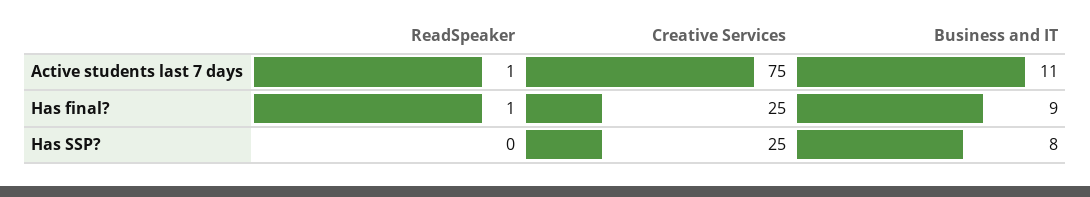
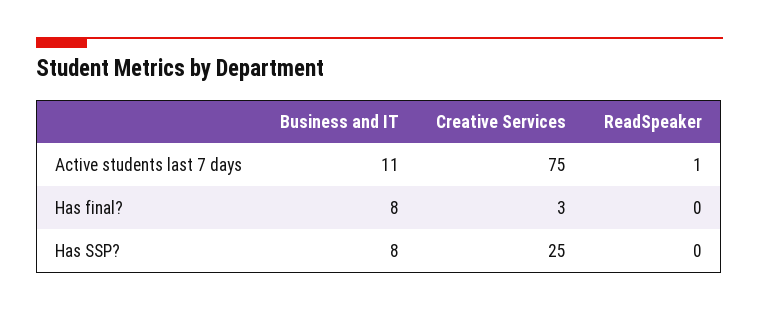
ReadSpeaker, Has final?: 1 -> 0
Creative Services, Has final?: 25 -> 3
Business and IT, Has final?: 9 -> 8

